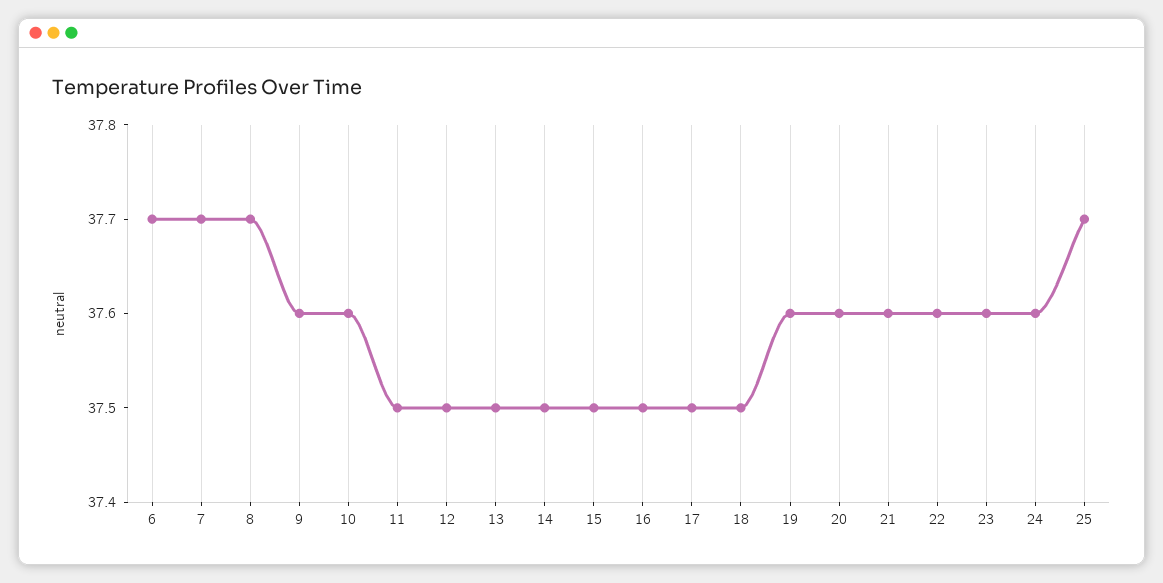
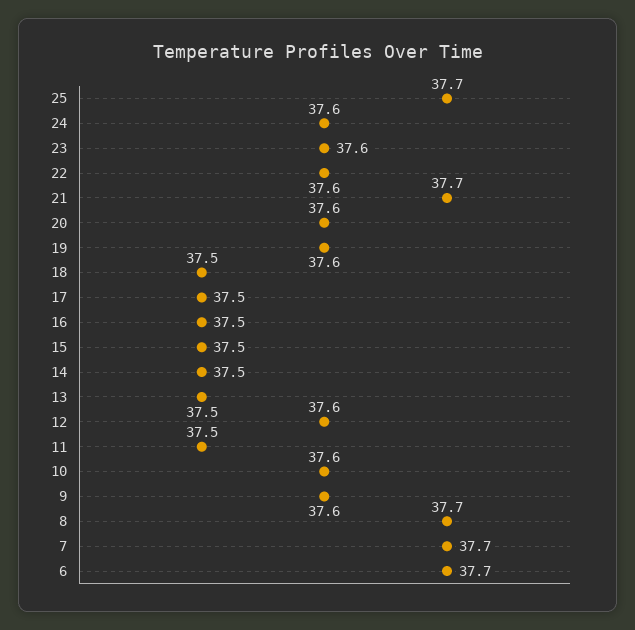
12: 37.5 -> 37.6
21: 37.6 -> 37.7

